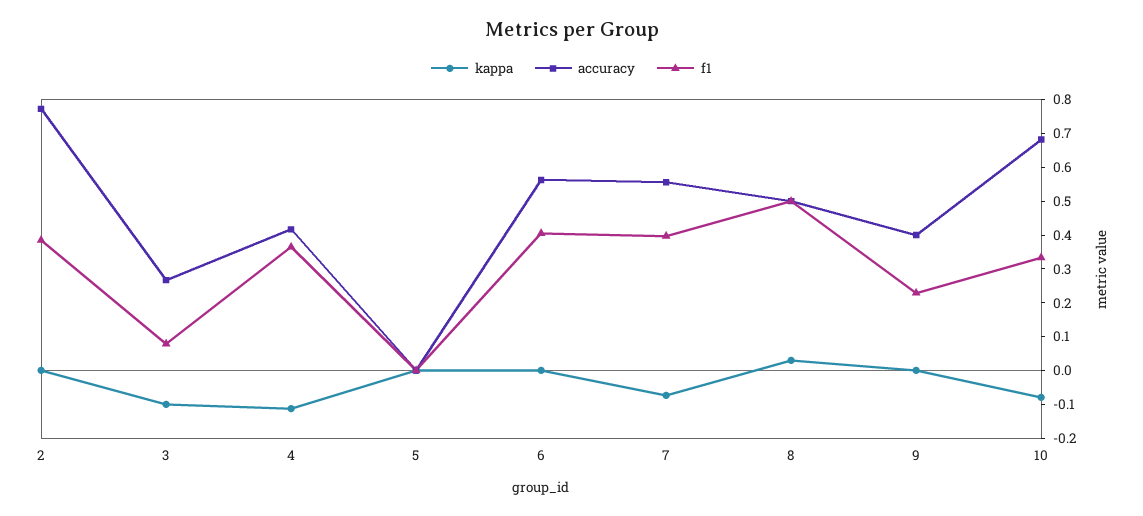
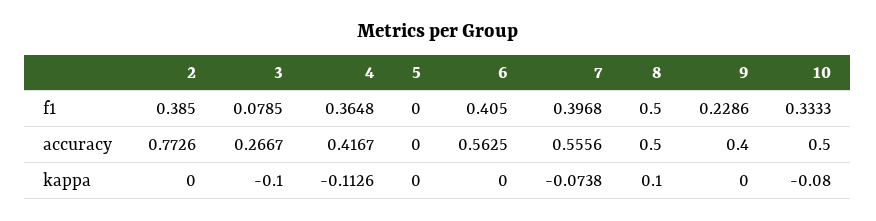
kappa, 8: 0.025 -> 0.1
accuracy, 10: 0.675 -> 0.5

